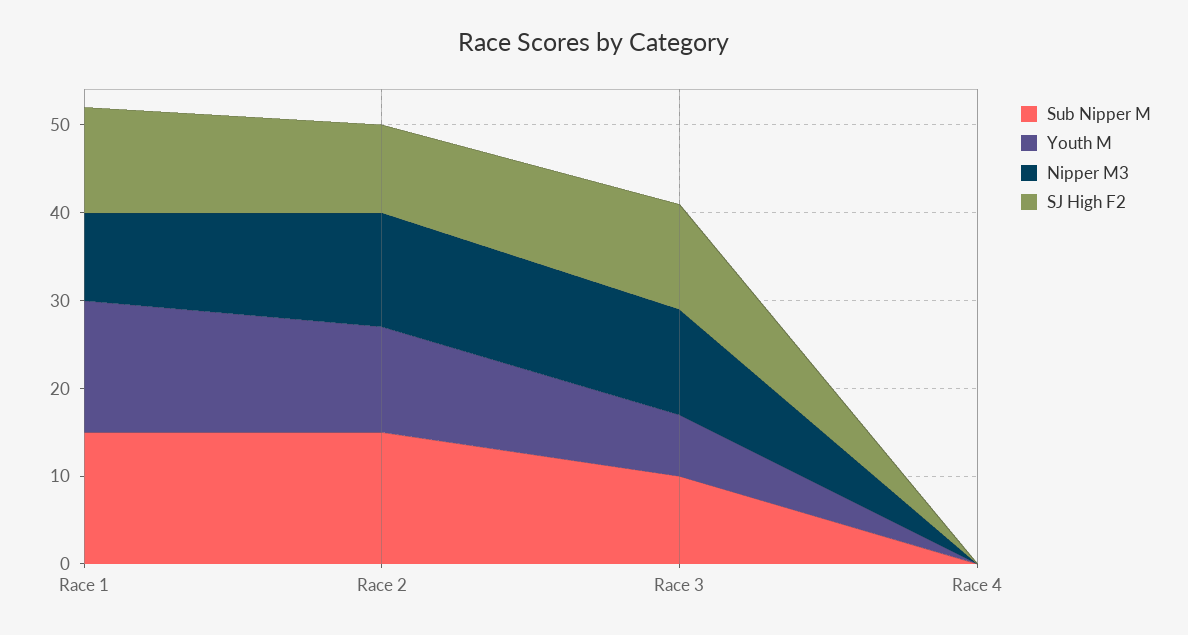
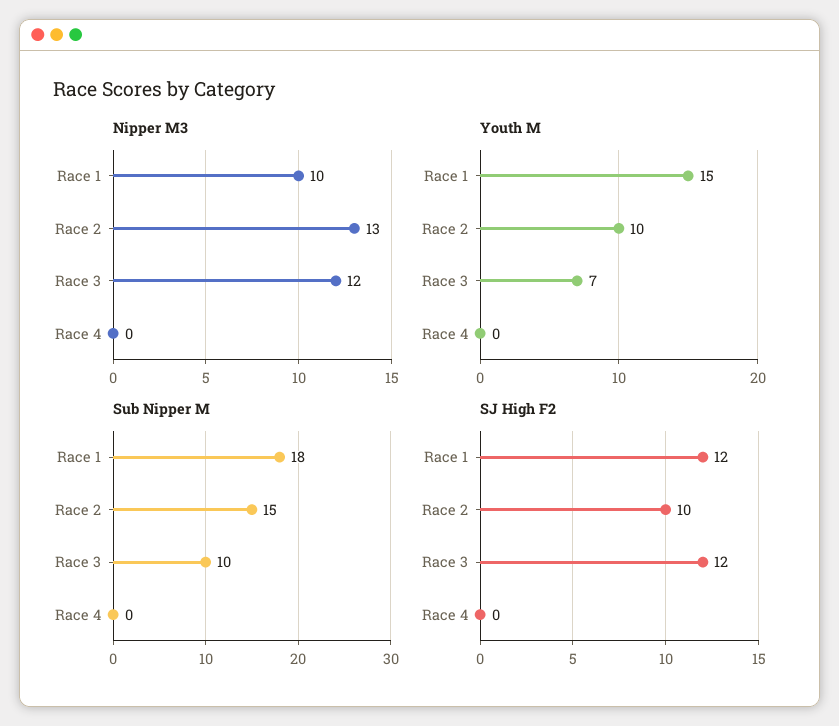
Sub Nipper M, Race 1: 15 -> 18
Youth M, Race 2: 12 -> 10

